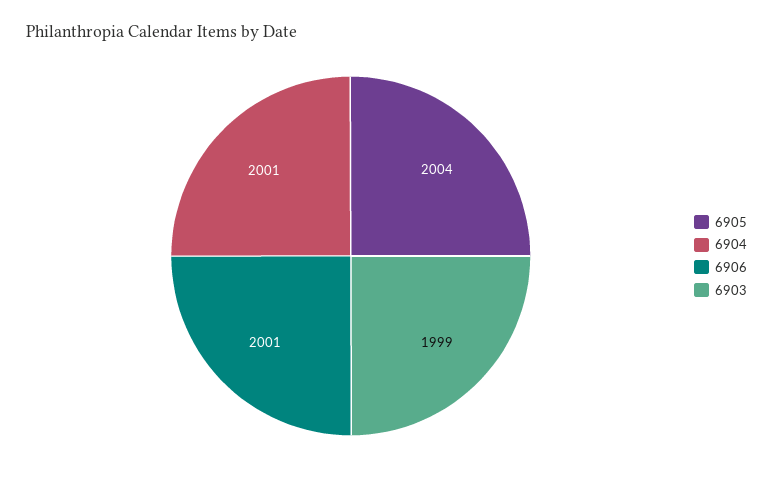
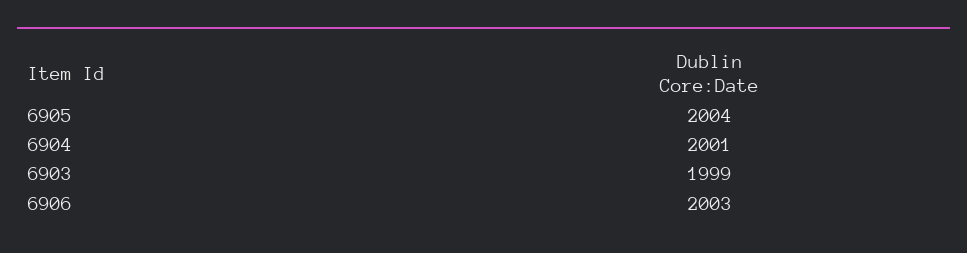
6906: 2001 -> 2003

